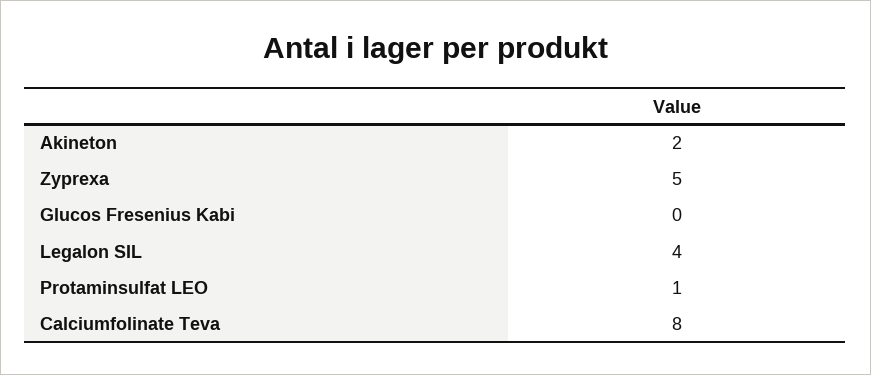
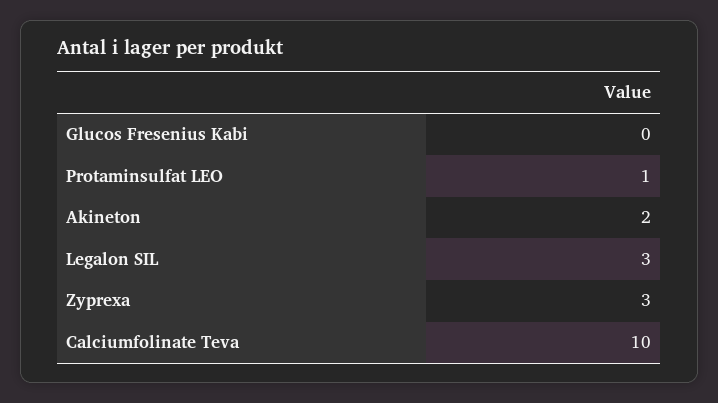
Zyprexa: 5 -> 3
Legalon SIL: 4 -> 3
Calciumfolinate Teva: 8 -> 10

